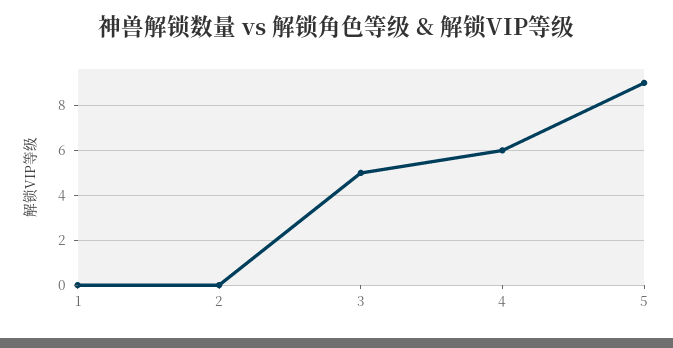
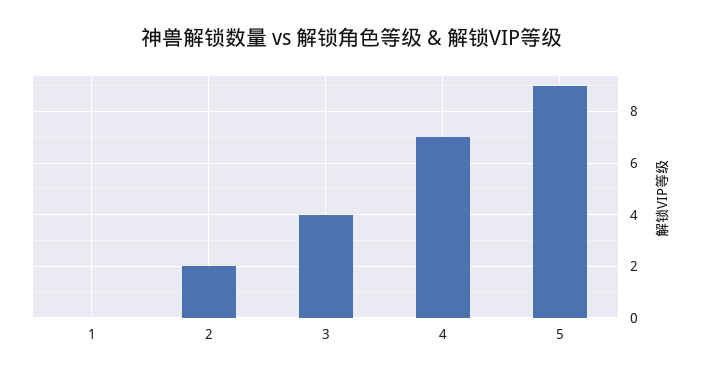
2: 0 -> 2
3: 5 -> 4
4: 6 -> 7

